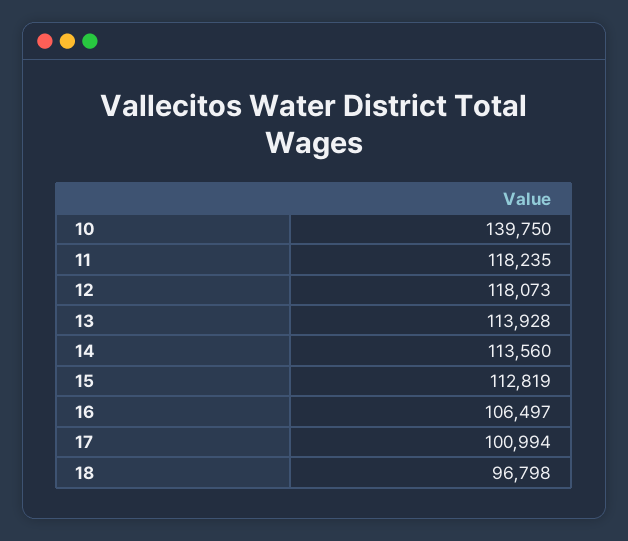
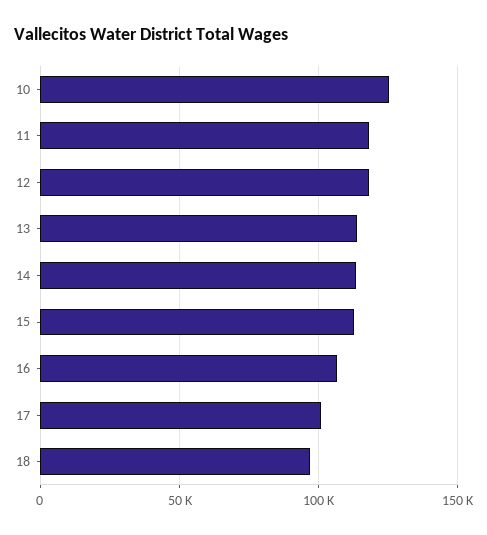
10: 139750 -> 125000

